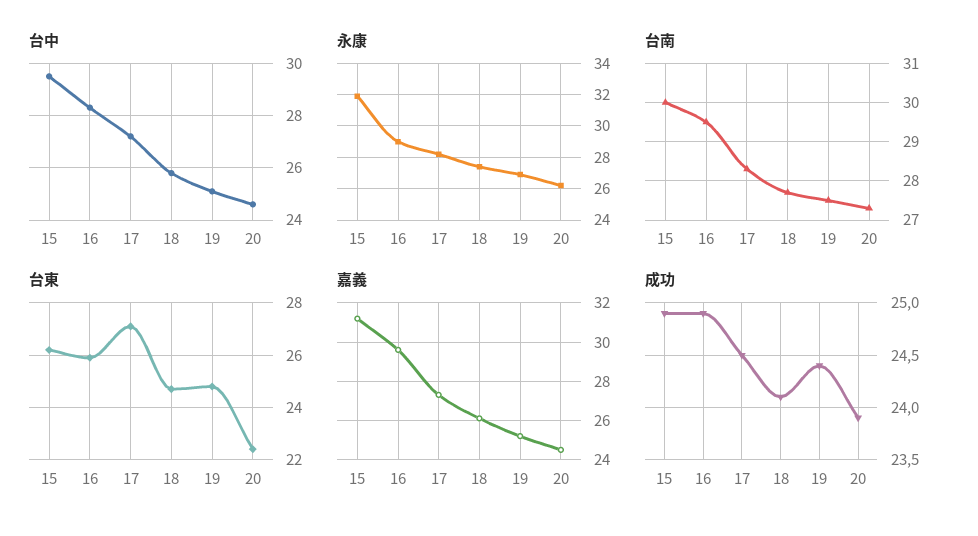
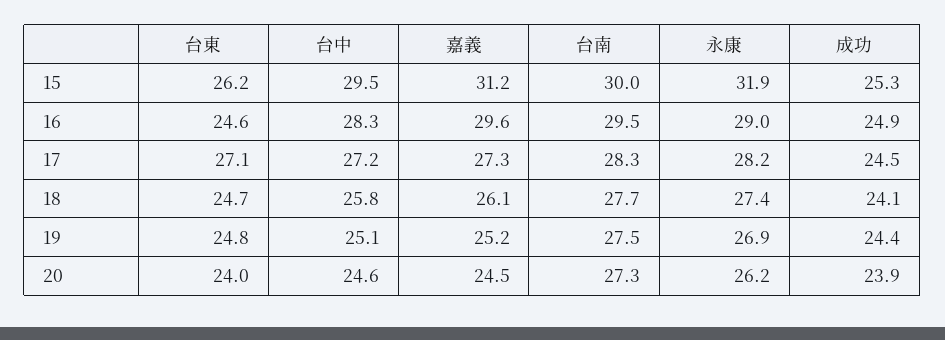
台東, 16: 26 -> 24.6
台東, 20: 22.5 -> 24
成功, 15: 24.9 -> 25.3

